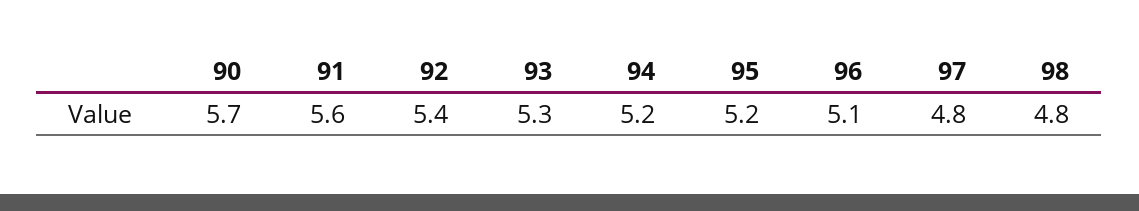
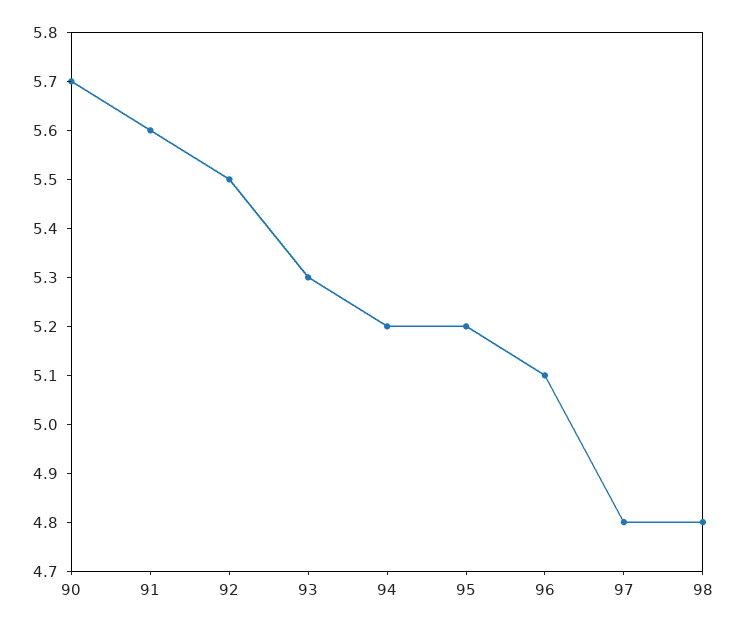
92: 5.4 -> 5.5

